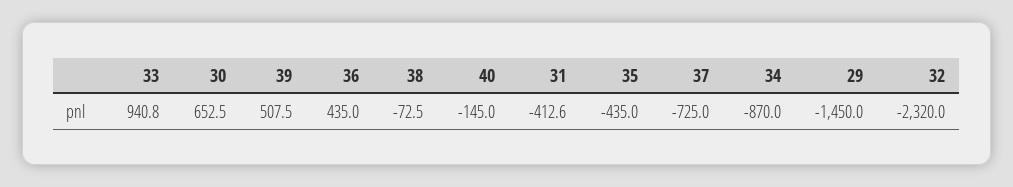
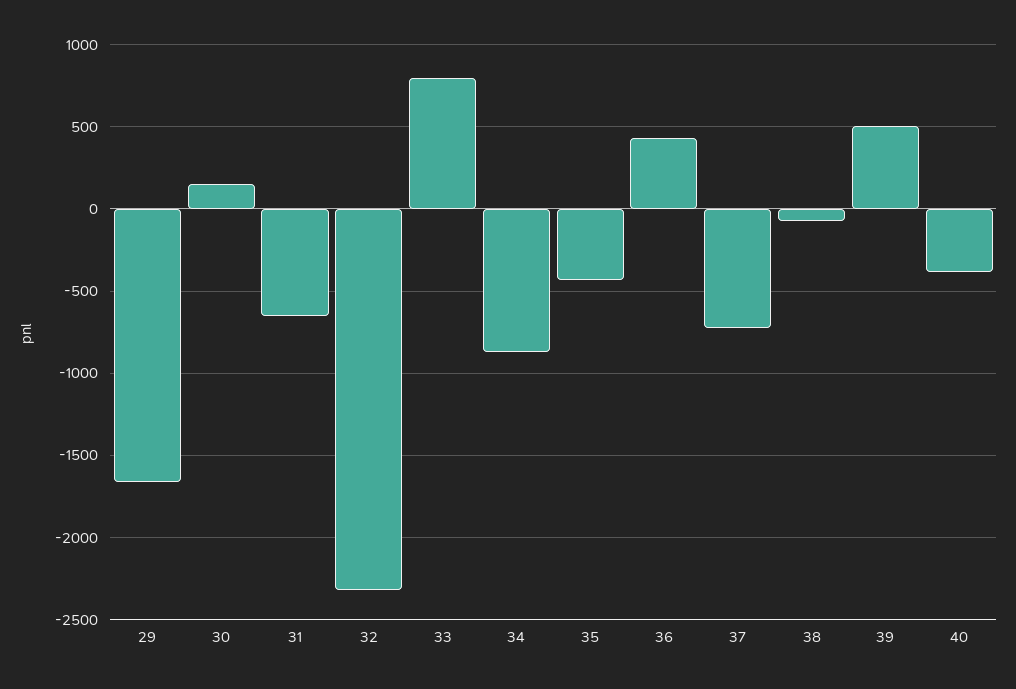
33: 940.8 -> 800
30: 652.5 -> 150
40: -145 -> -400
31: -412.6 -> -650
29: -1450 -> -1650

